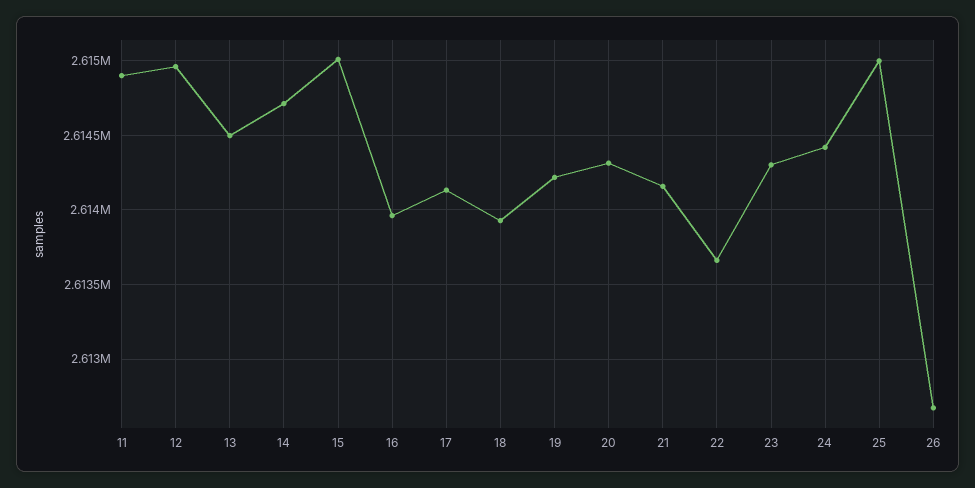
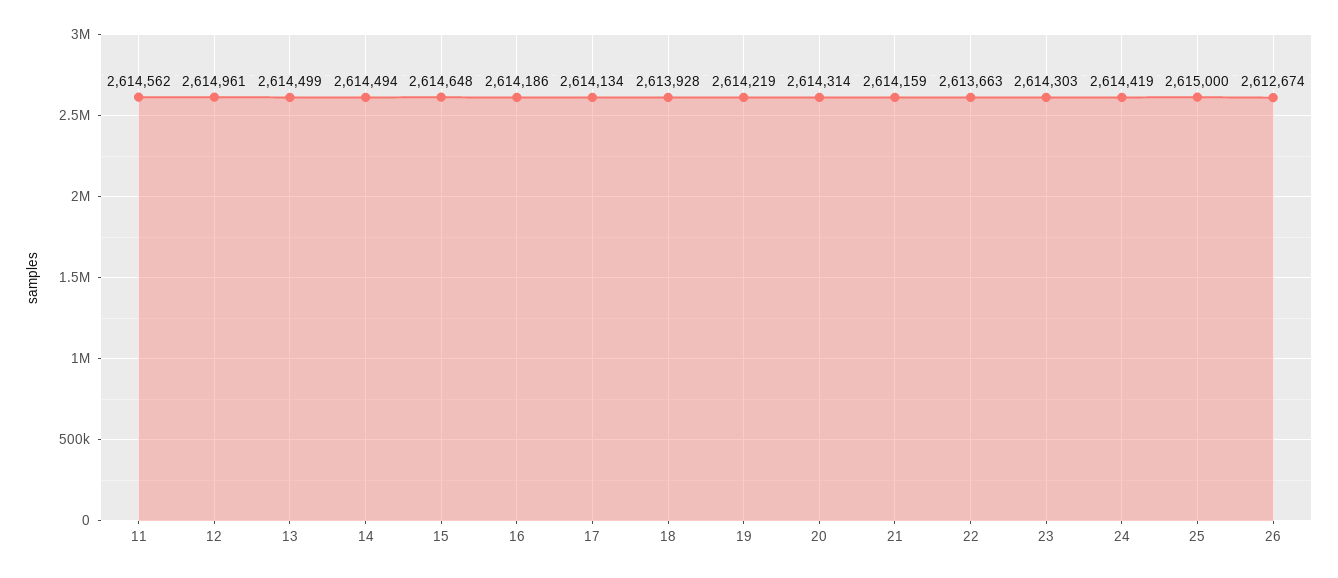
11: 2614900 -> 2614562
14: 2614700 -> 2614494
15: 2615000 -> 2614648
16: 2613950 -> 2614186

